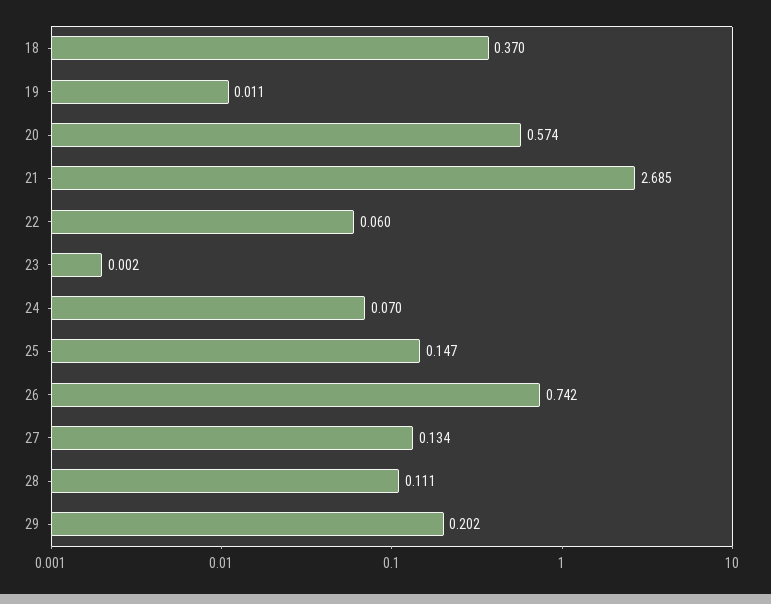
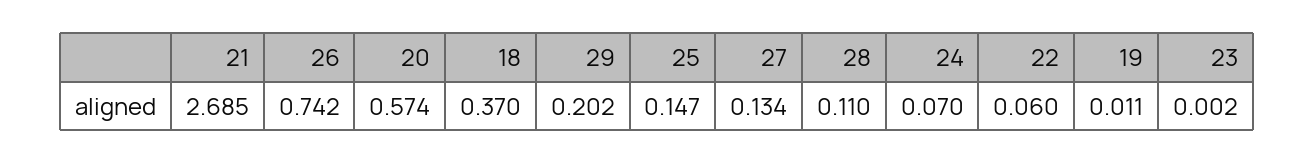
28: 0.111 -> 0.11

